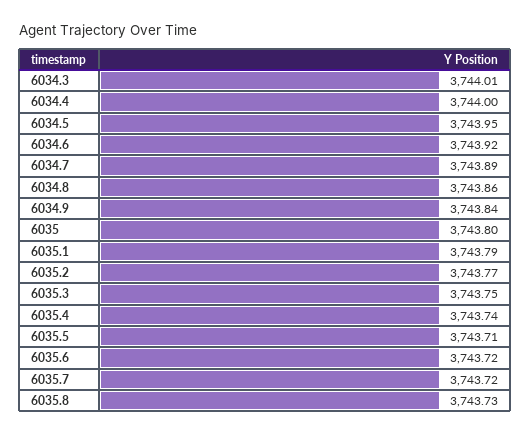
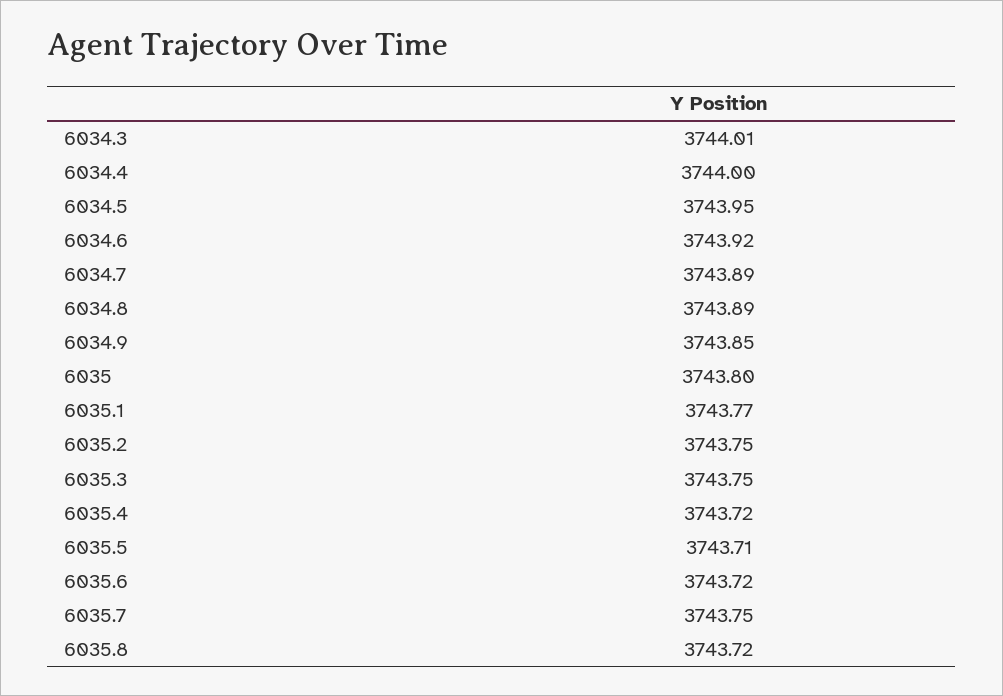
6034.8: 3743.86 -> 3743.89
6034.9: 3743.84 -> 3743.85
6035.1: 3743.79 -> 3743.77
6035.2: 3743.77 -> 3743.75
6035.4: 3743.74 -> 3743.72
6035.7: 3743.72 -> 3743.75
6035.8: 3743.73 -> 3743.72

